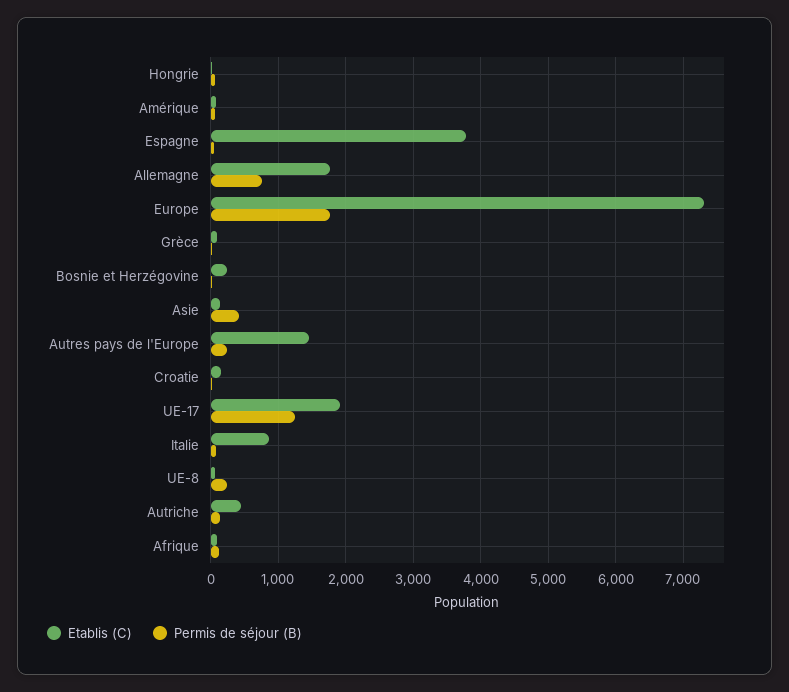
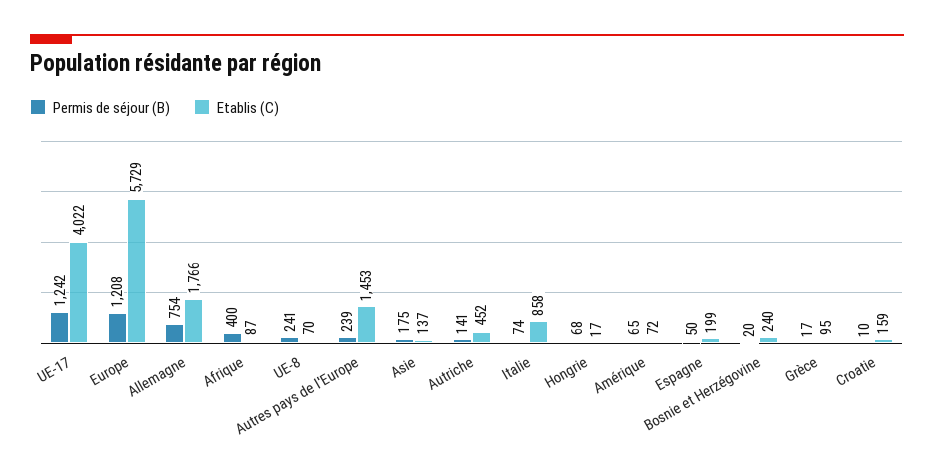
Etablis (C), Espagne: 3800 -> 199
Etablis (C), Europe: 7300 -> 5729
Permis de séjour (B), Europe: 1800 -> 1208
Permis de séjour (B), Asie: 400 -> 175
Etablis (C), UE-17: 1900 -> 4022
Permis de séjour (B), Afrique: 100 -> 400

